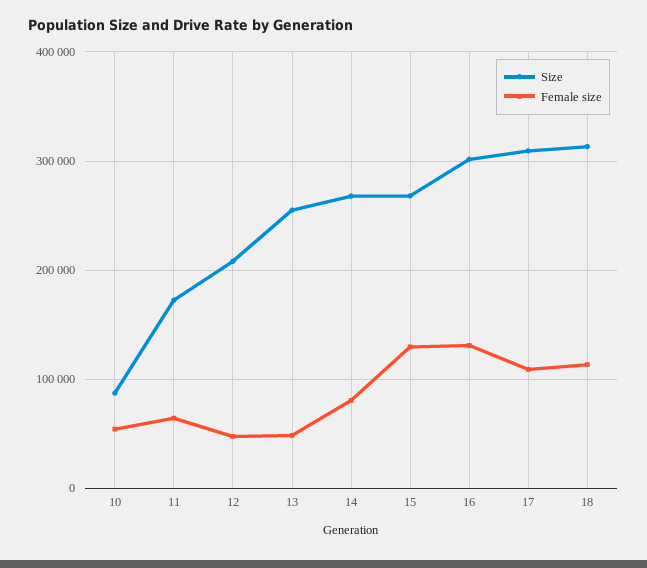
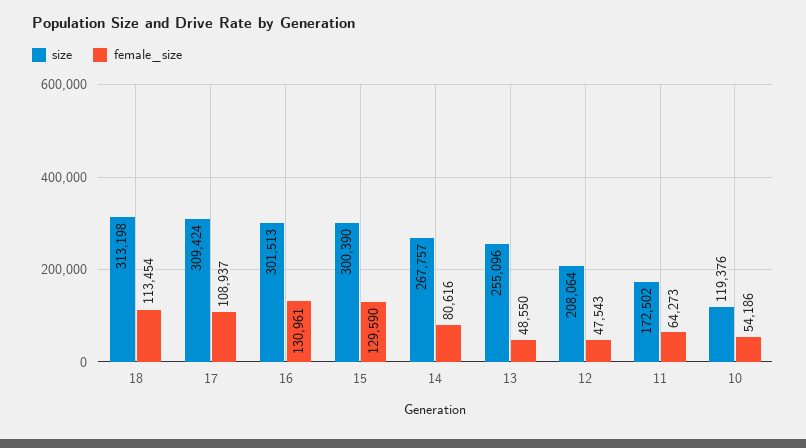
Size, 10: 90000 -> 119376
Size, 15: 270000 -> 300390

